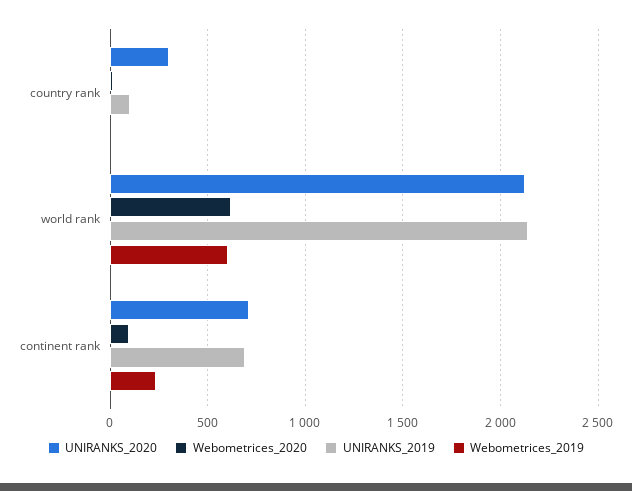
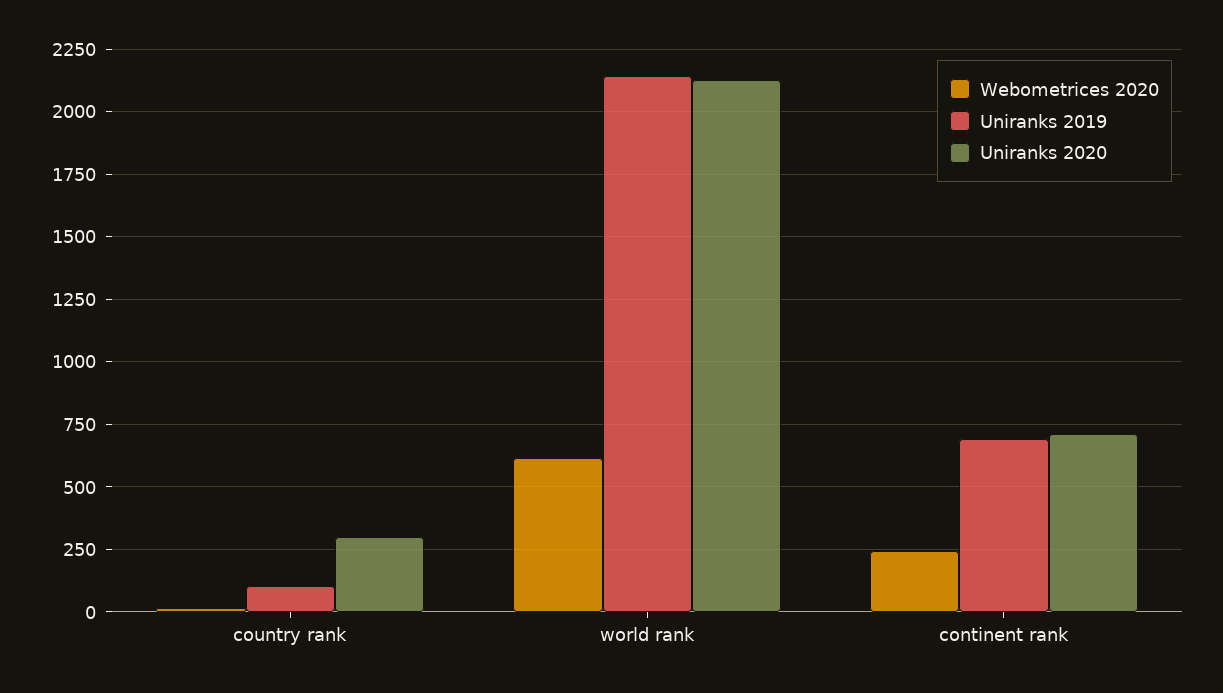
Webometrices_2019, country rank: 0 -> none
Webometrices_2019, world rank: 600 -> none
Webometrices_2020, continent rank: 100 -> 250
Webometrices_2019, continent rank: 250 -> none

